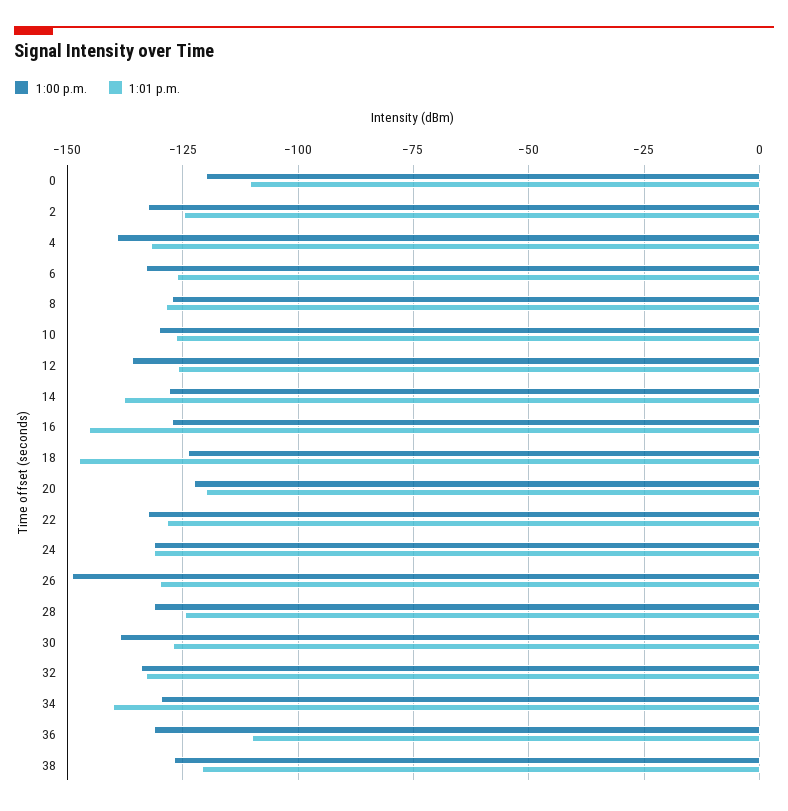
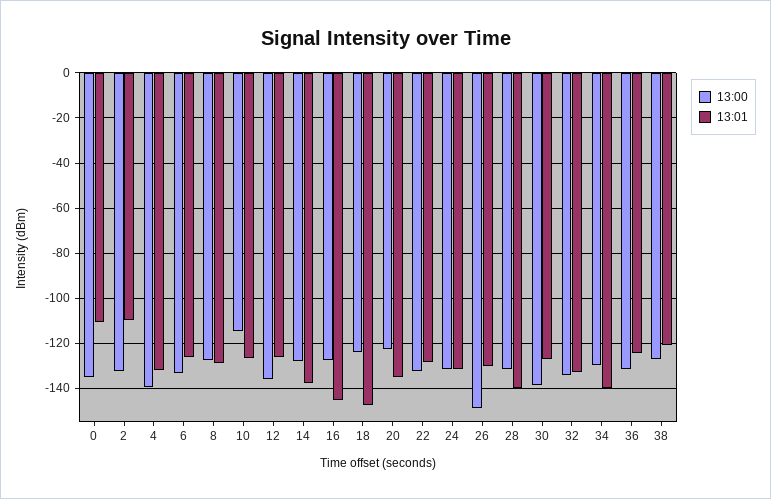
1:00 p.m., 0: -120 -> -135
1:01 p.m., 2: -125 -> -110
1:00 p.m., 10: -130 -> -115
1:01 p.m., 20: -120 -> -135
1:01 p.m., 28: -125 -> -140
1:01 p.m., 36: -110 -> -125

